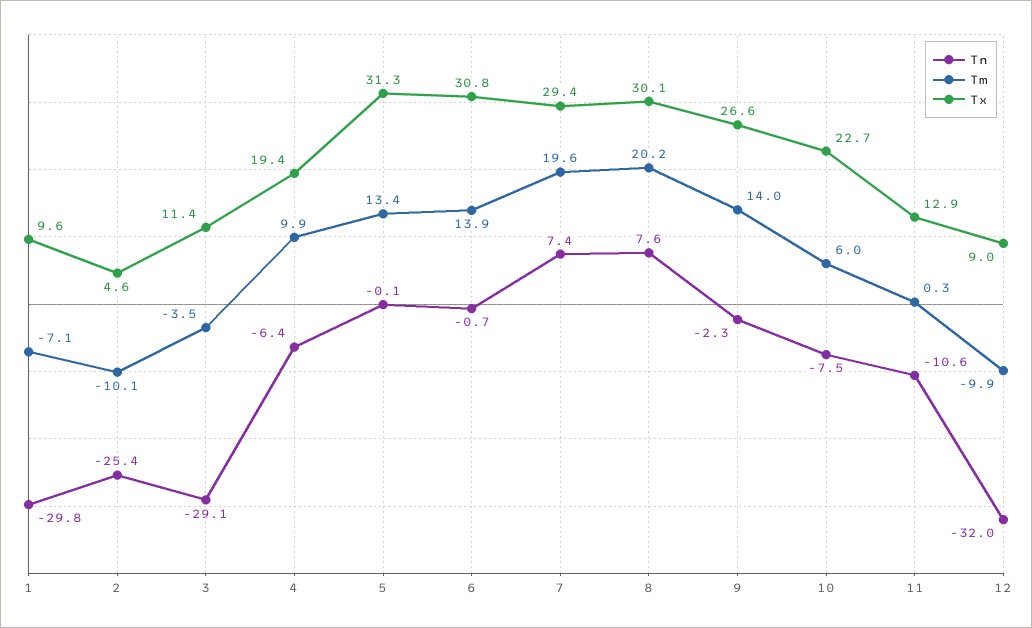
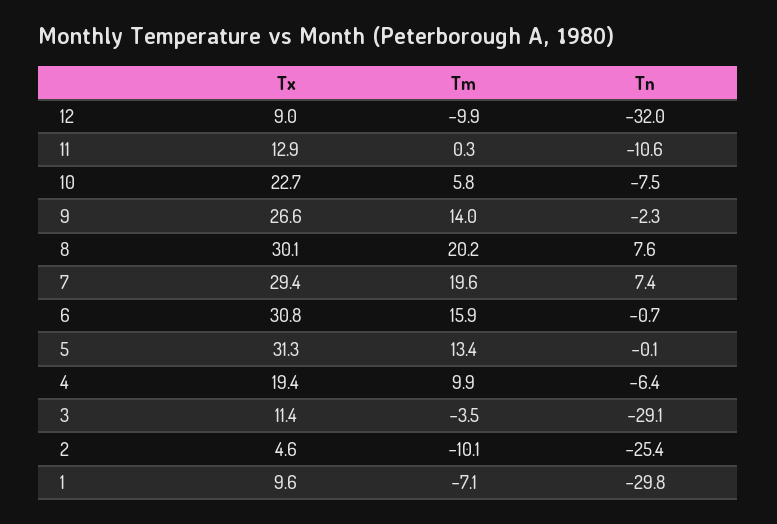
Tm, 6: 13.9 -> 15.9
Tm, 10: 6 -> 5.8

